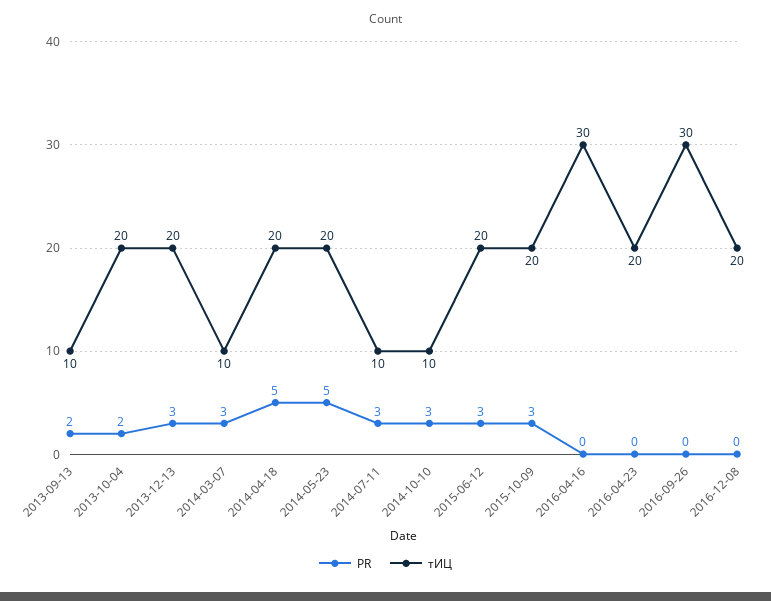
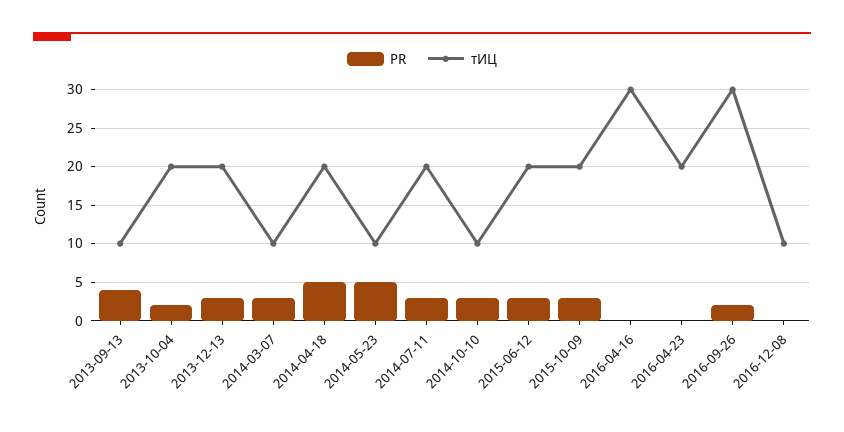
PR, 2013-09-13: 2 -> 4
тИЦ, 2014-05-23: 20 -> 10
тИЦ, 2014-07-11: 10 -> 20
PR, 2016-09-26: 0 -> 2
тИЦ, 2016-12-08: 20 -> 10

